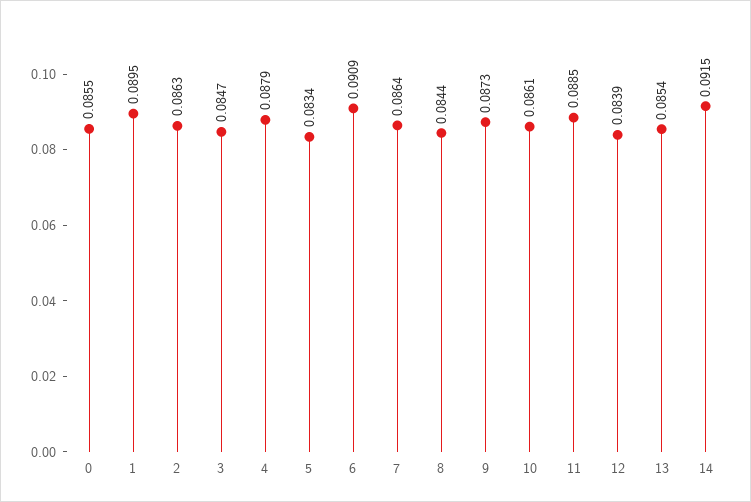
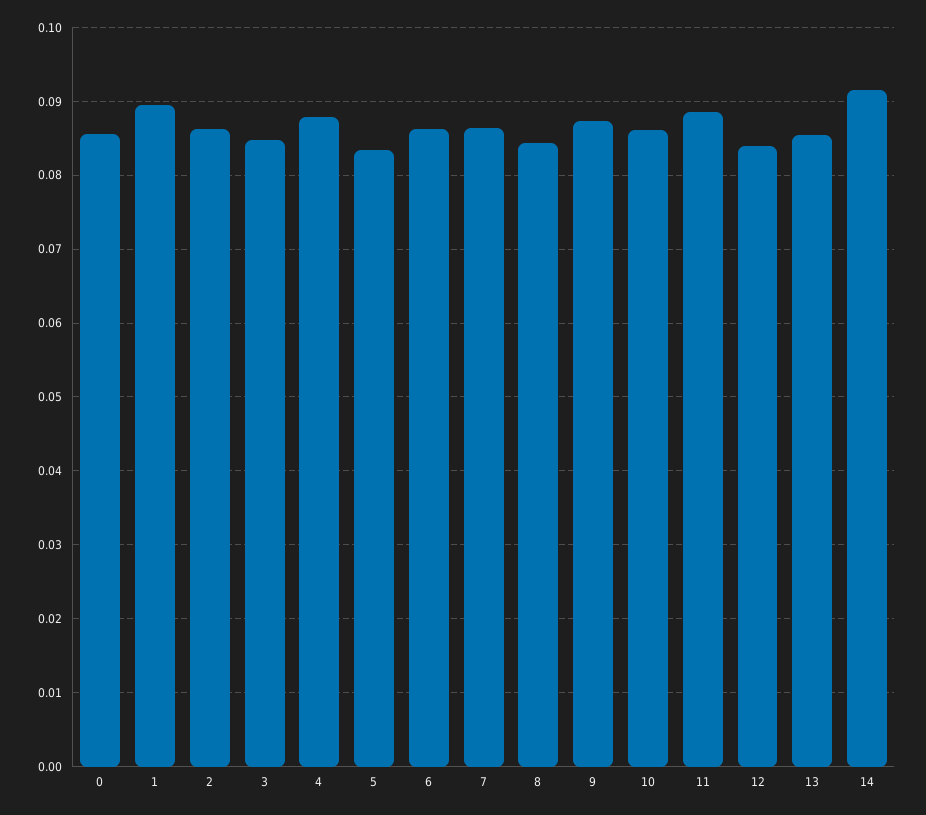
6: 0.0909 -> 0.086

